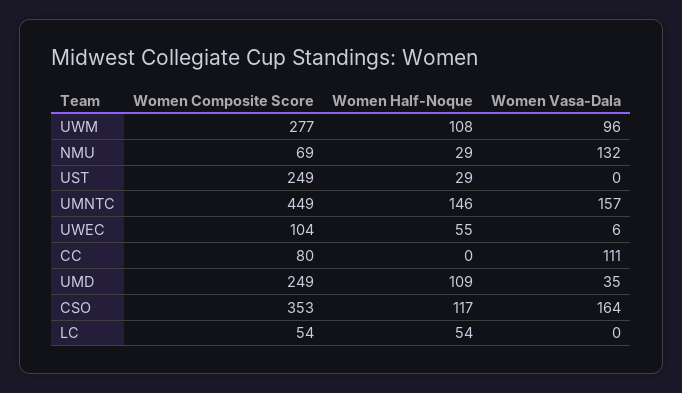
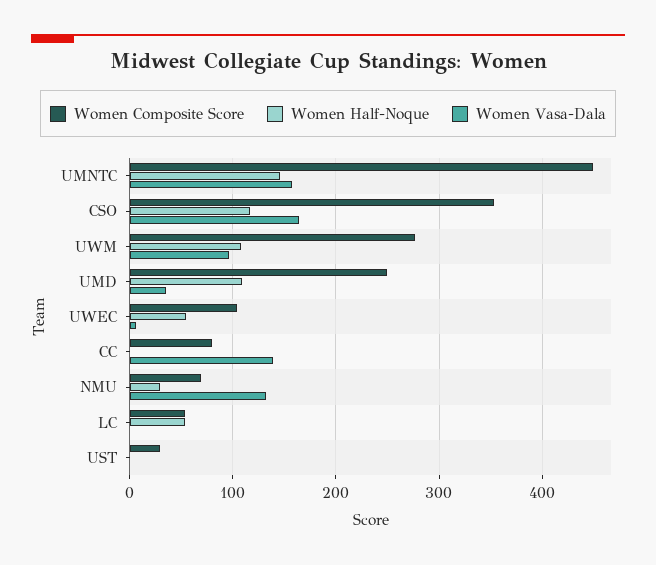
Women Composite Score, UST: 249 -> 30
Women Half-Noque, UST: 29 -> 0
Women Vasa-Dala, CC: 111 -> 140

